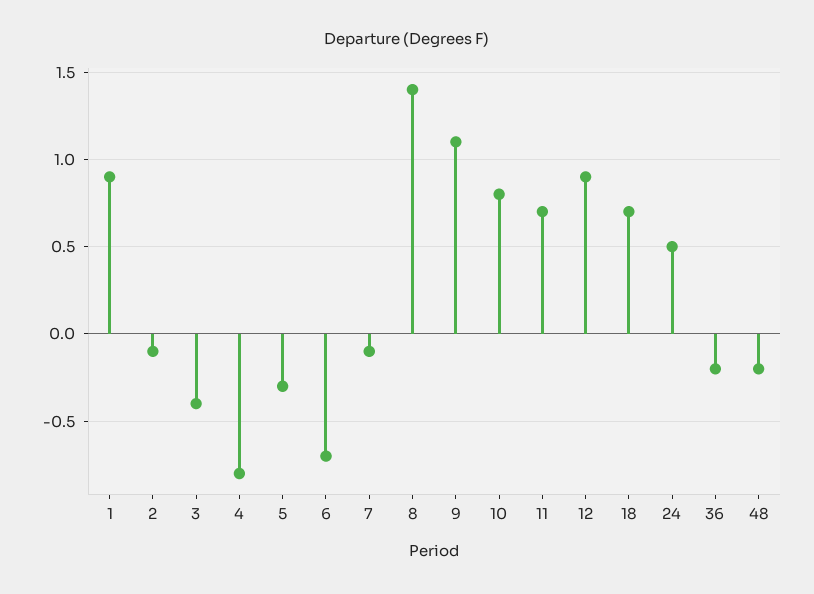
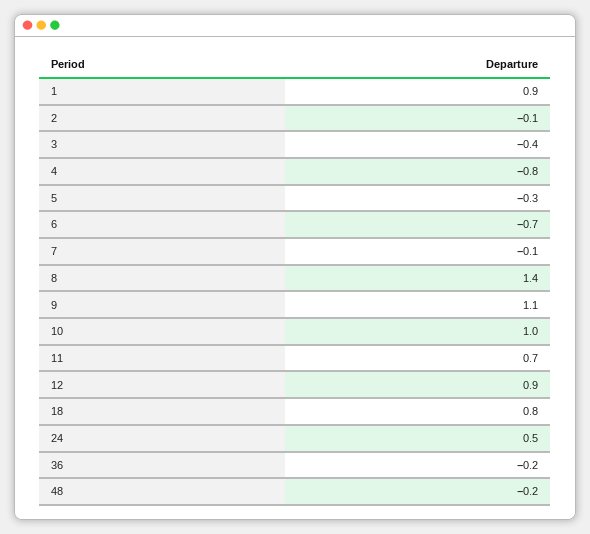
10: 0.8 -> 1
18: 0.7 -> 0.8

